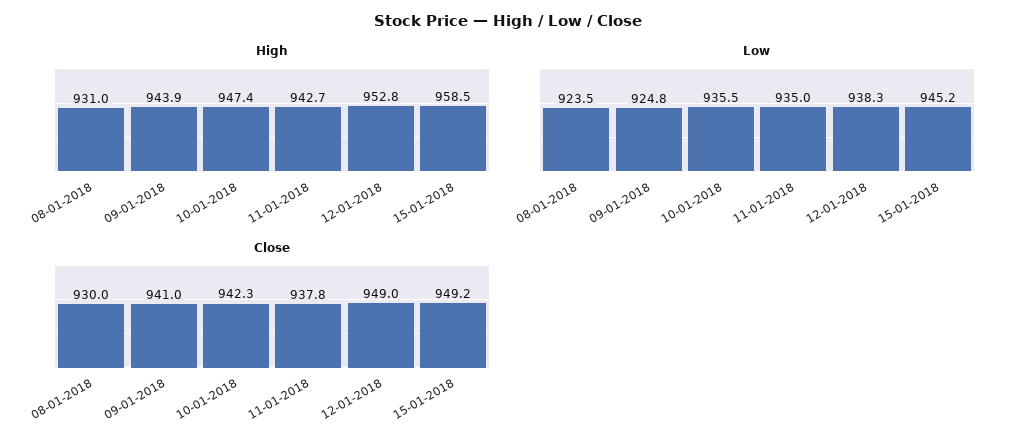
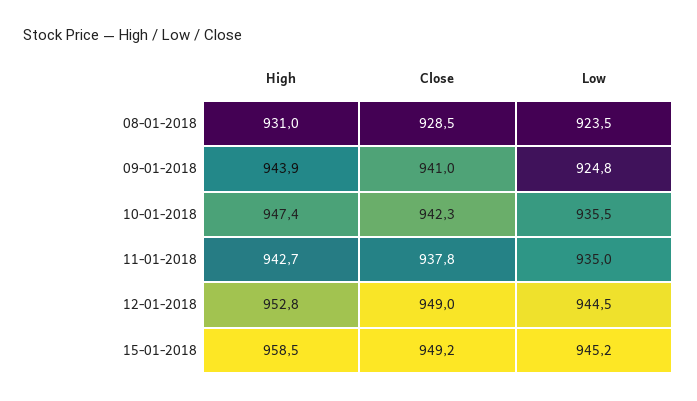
Low, 12-01-2018: 938.3 -> 944.5
Close, 08-01-2018: 930 -> 928.5

